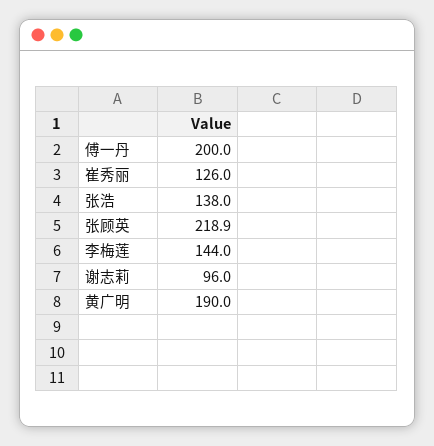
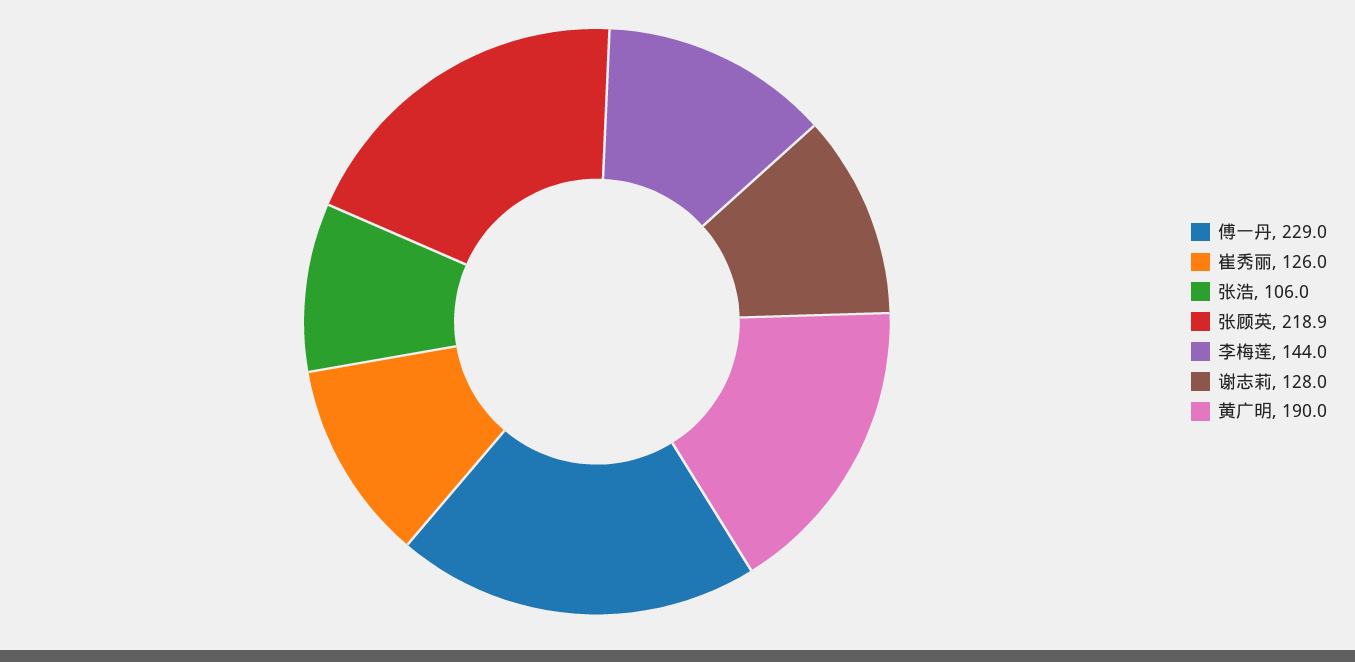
傅一丹: 200 -> 229
张浩: 138 -> 106
谢志莉: 96 -> 128

